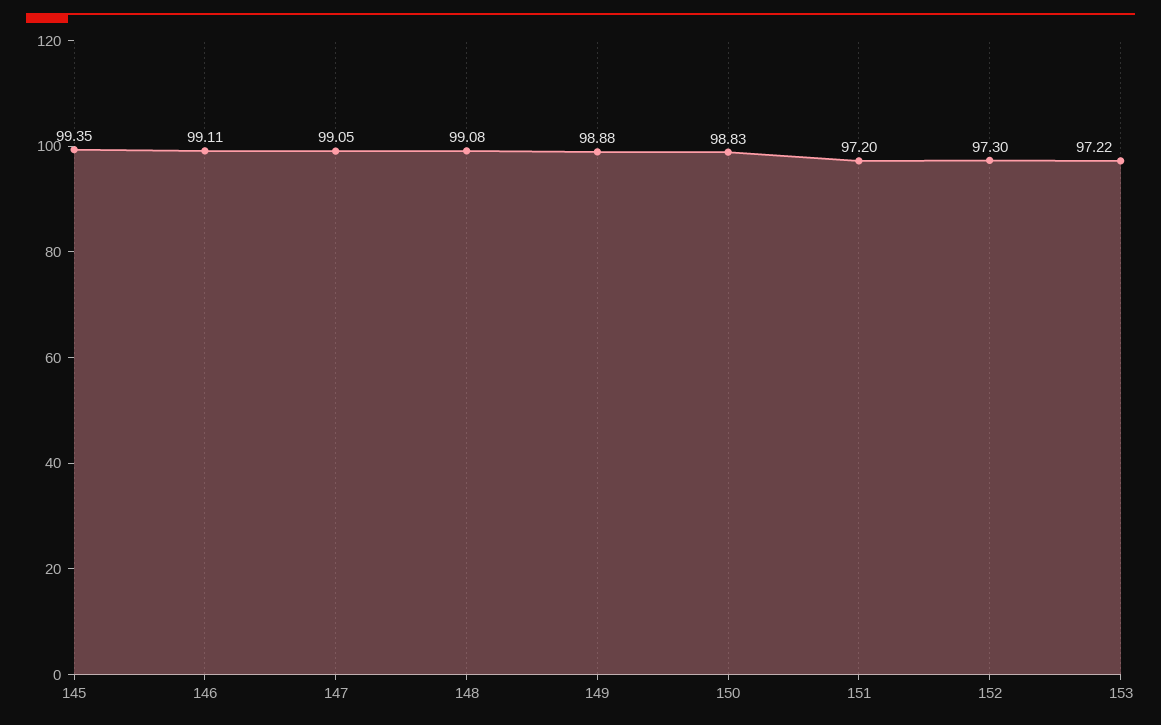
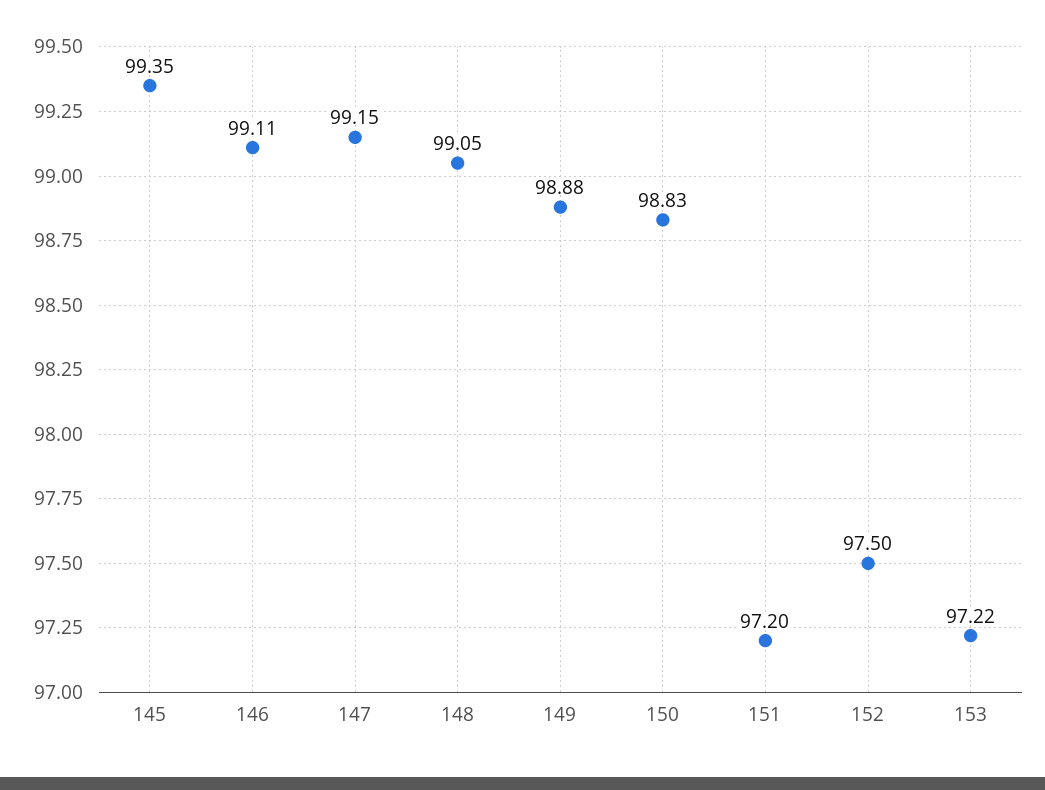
147: 99.05 -> 99.15
148: 99.08 -> 99.05
152: 97.3 -> 97.5

